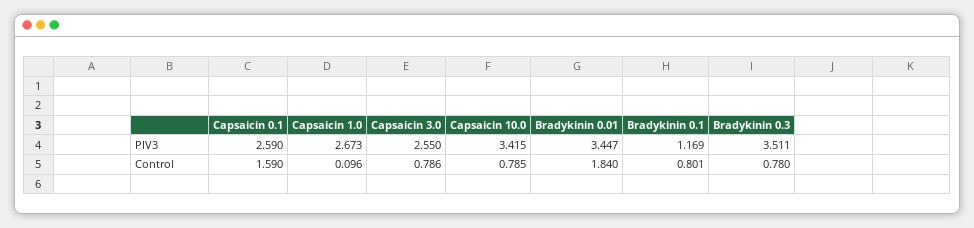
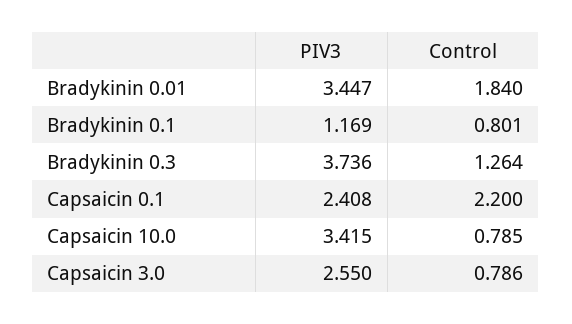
Capsaicin 0.1, PIV3: 2.59 -> 2.408
Capsaicin 1.0, PIV3: 2.673 -> none
Bradykinin 0.3, PIV3: 3.511 -> 3.736
Capsaicin 0.1, Control: 1.59 -> 2.2
Capsaicin 1.0, Control: 0.096 -> none
Bradykinin 0.3, Control: 0.78 -> 1.264

